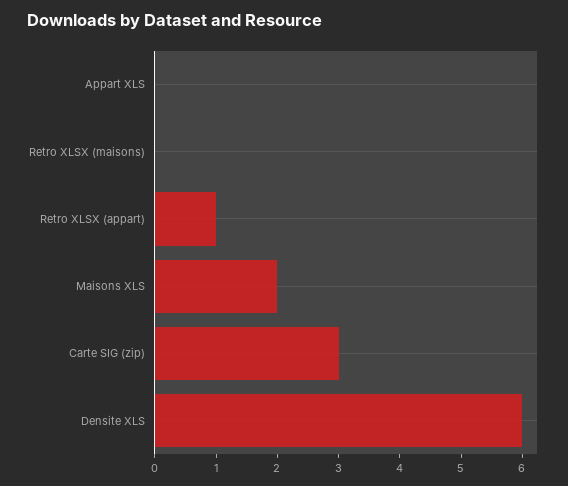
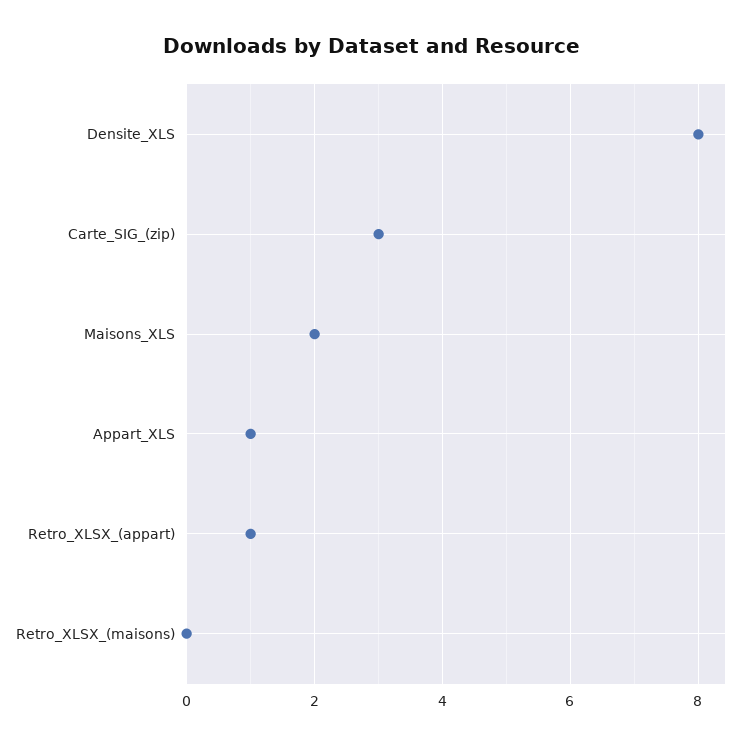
Appart XLS: 0 -> 1
Densite XLS: 6 -> 8

